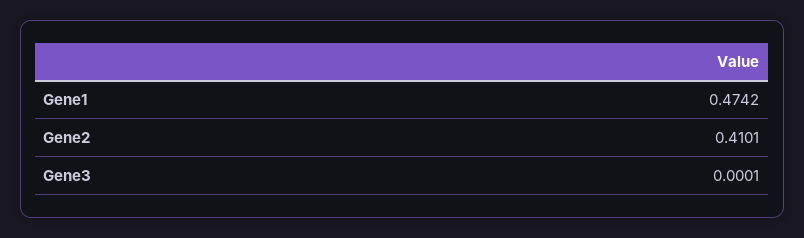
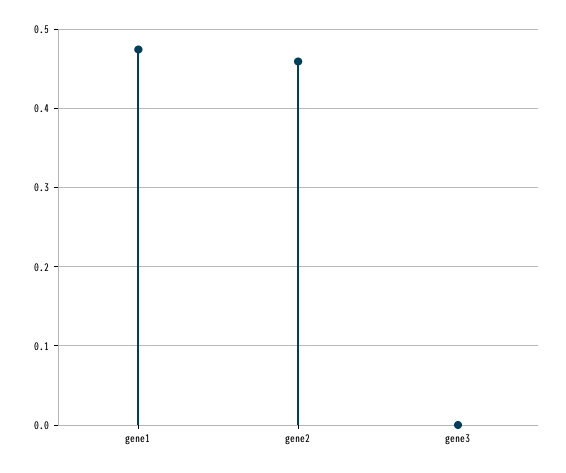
Gene2: 0.4101 -> 0.46

